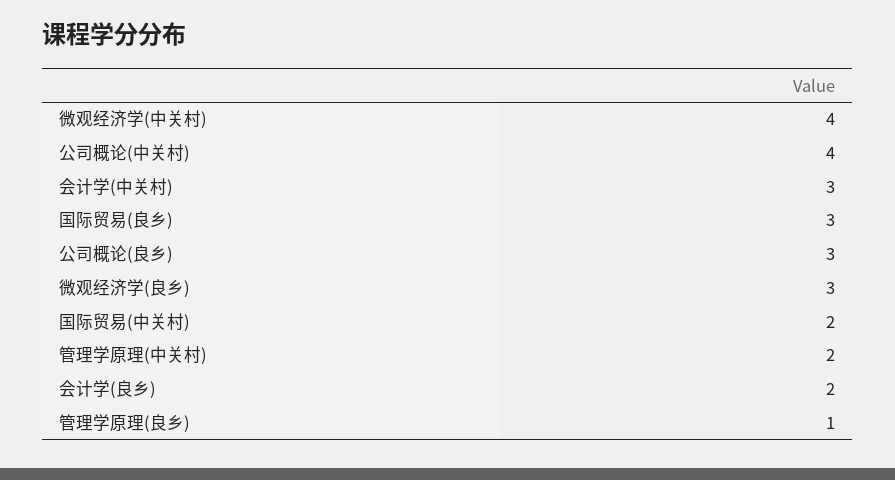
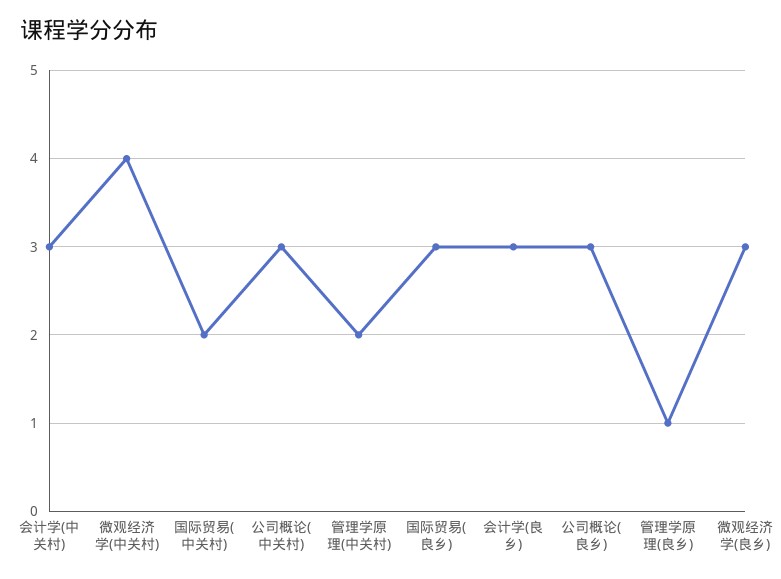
公司概论(中关村): 4 -> 3
会计学(良乡): 2 -> 3

